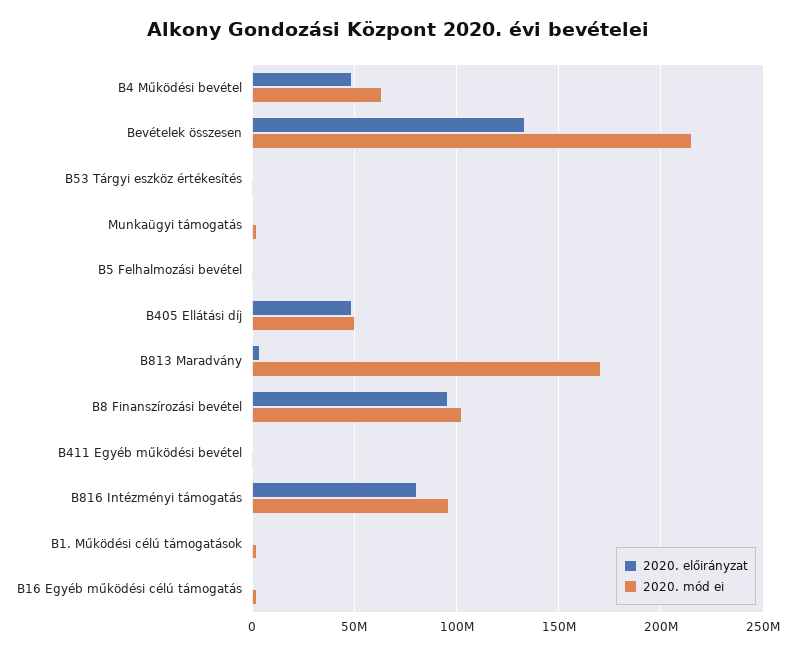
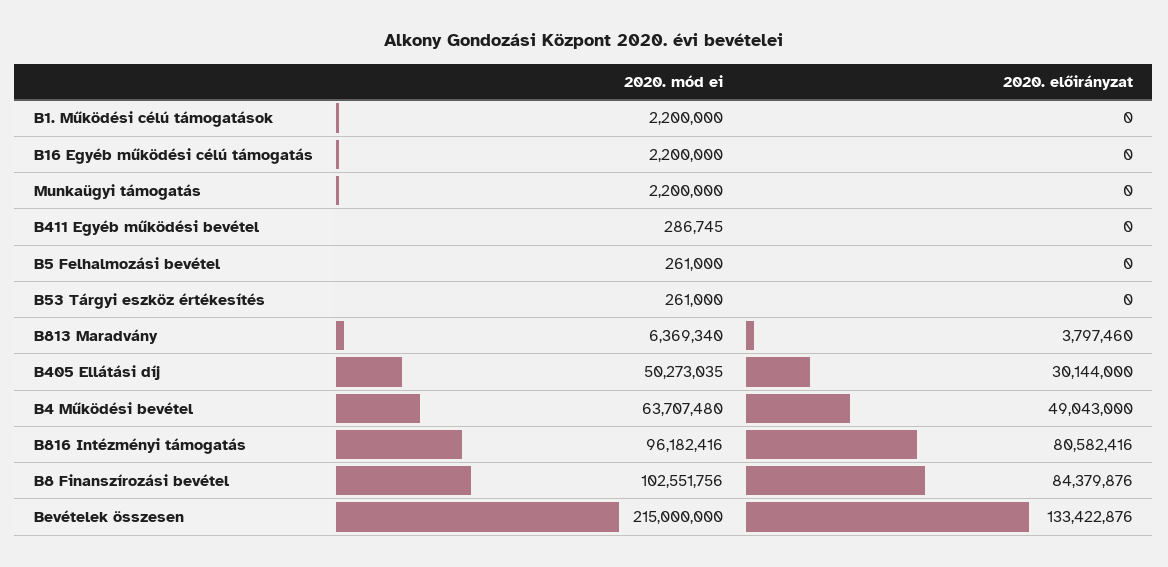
2020. előirányzat, B405 Ellátási díj: 50000000 -> 30144000
2020. mód ei, B813 Maradvány: 170000000 -> 6369340
2020. előirányzat, B8 Finanszírozási bevétel: 95000000 -> 84379876

